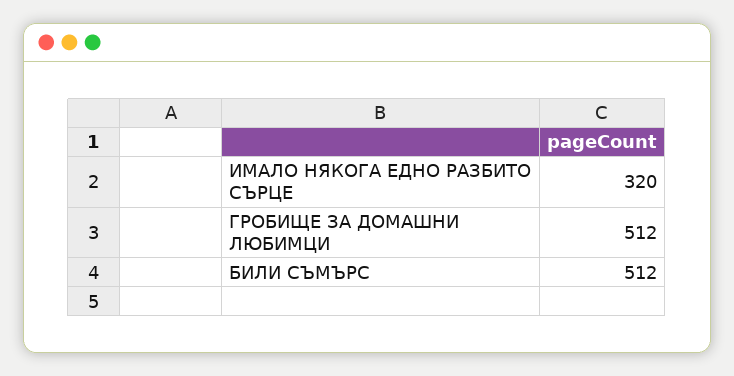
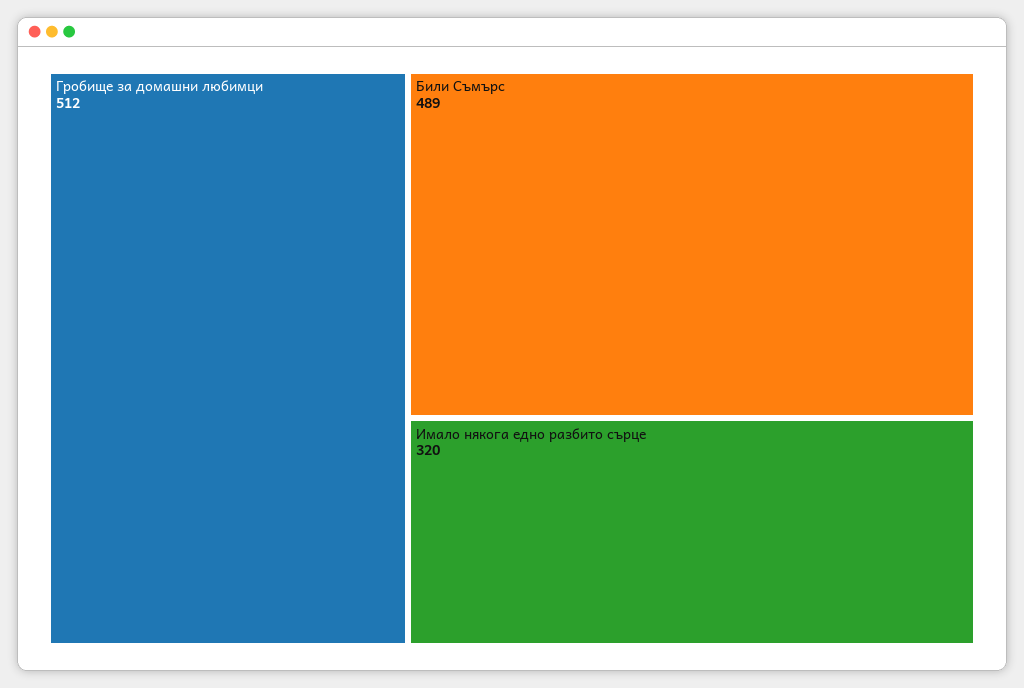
БИЛИ СЪМЪРС: 512 -> 489

